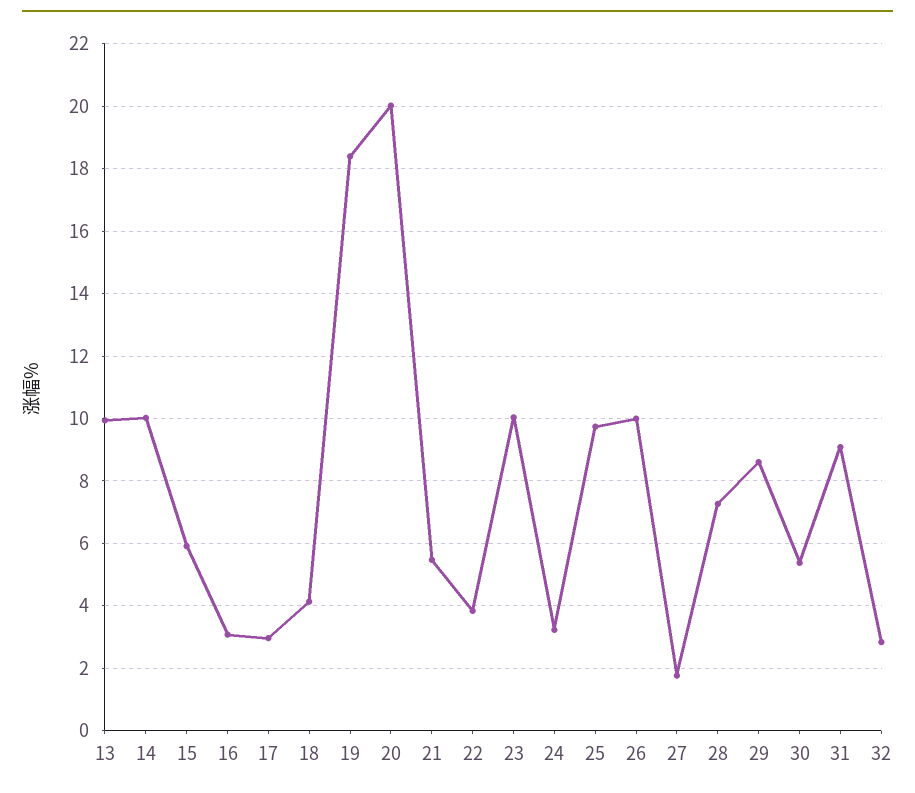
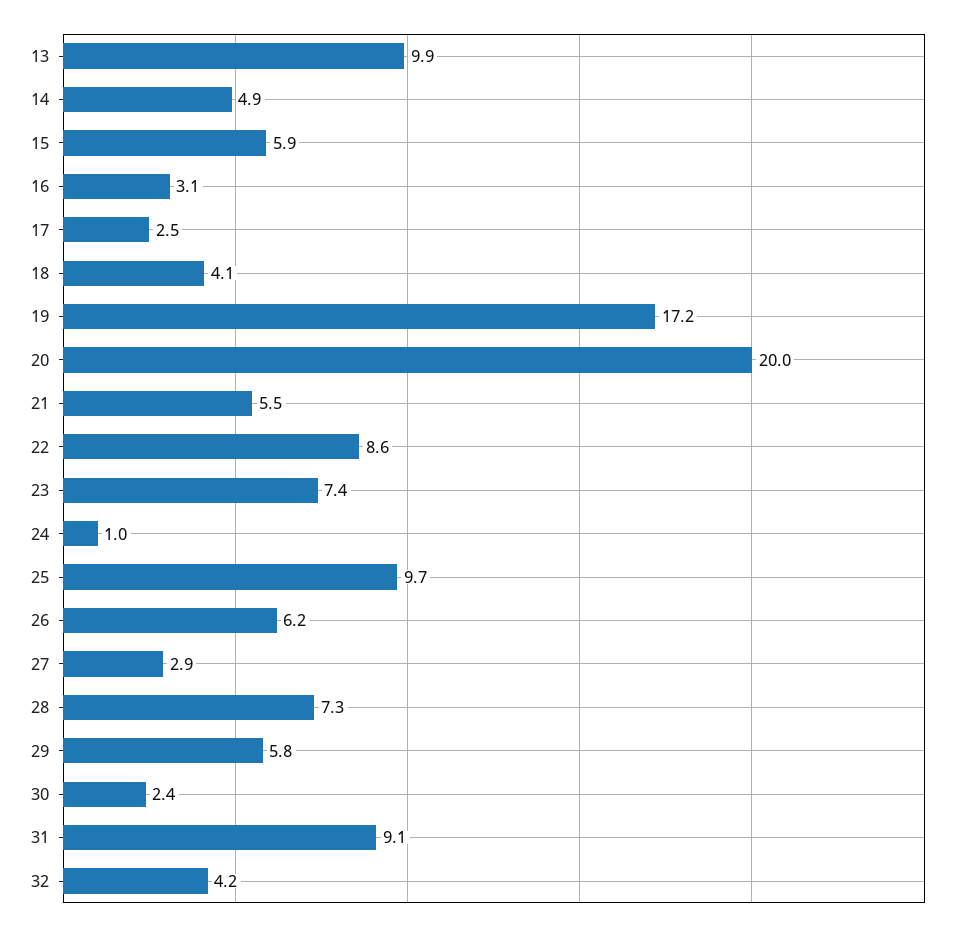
14: 10 -> 4.9
17: 3 -> 2.5
19: 18.4 -> 17.2
22: 3.8 -> 8.6
23: 10 -> 7.4
24: 3.2 -> 1
26: 10 -> 6.2
27: 1.8 -> 2.9
29: 8.6 -> 5.8
30: 5.4 -> 2.4
32: 2.8 -> 4.2

